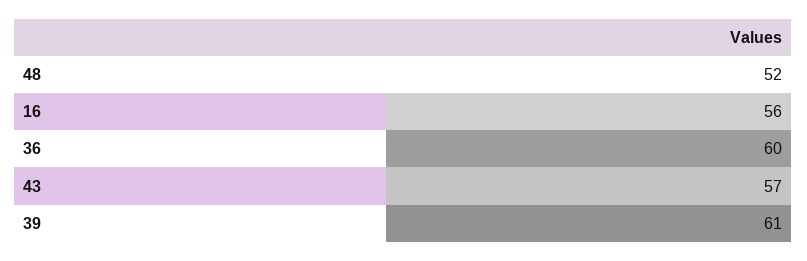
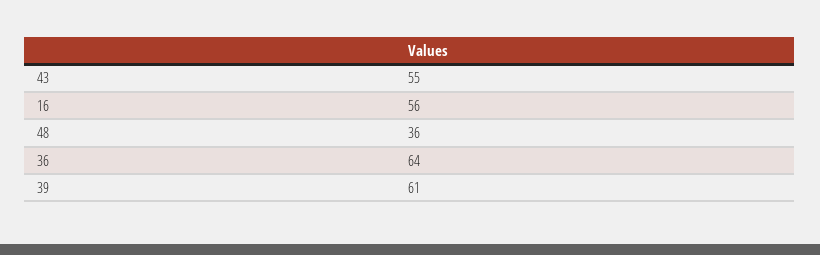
48: 52 -> 36
36: 60 -> 64
43: 57 -> 55

